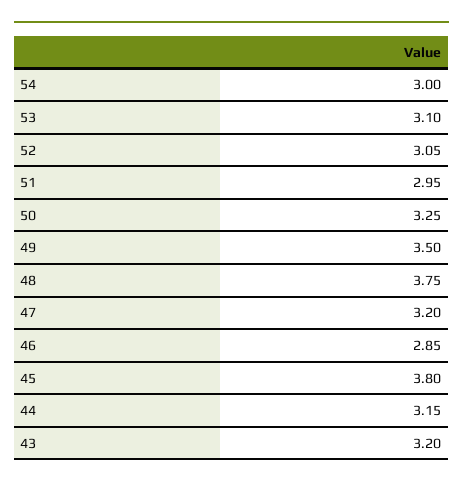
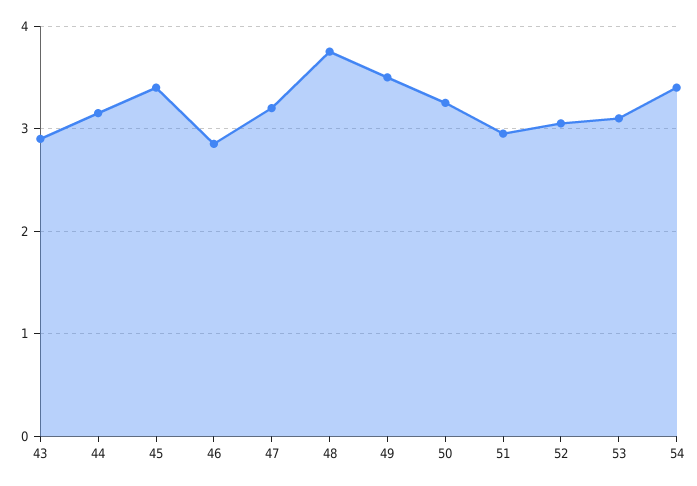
54: 3 -> 3.4
45: 3.8 -> 3.4
43: 3.2 -> 2.9

